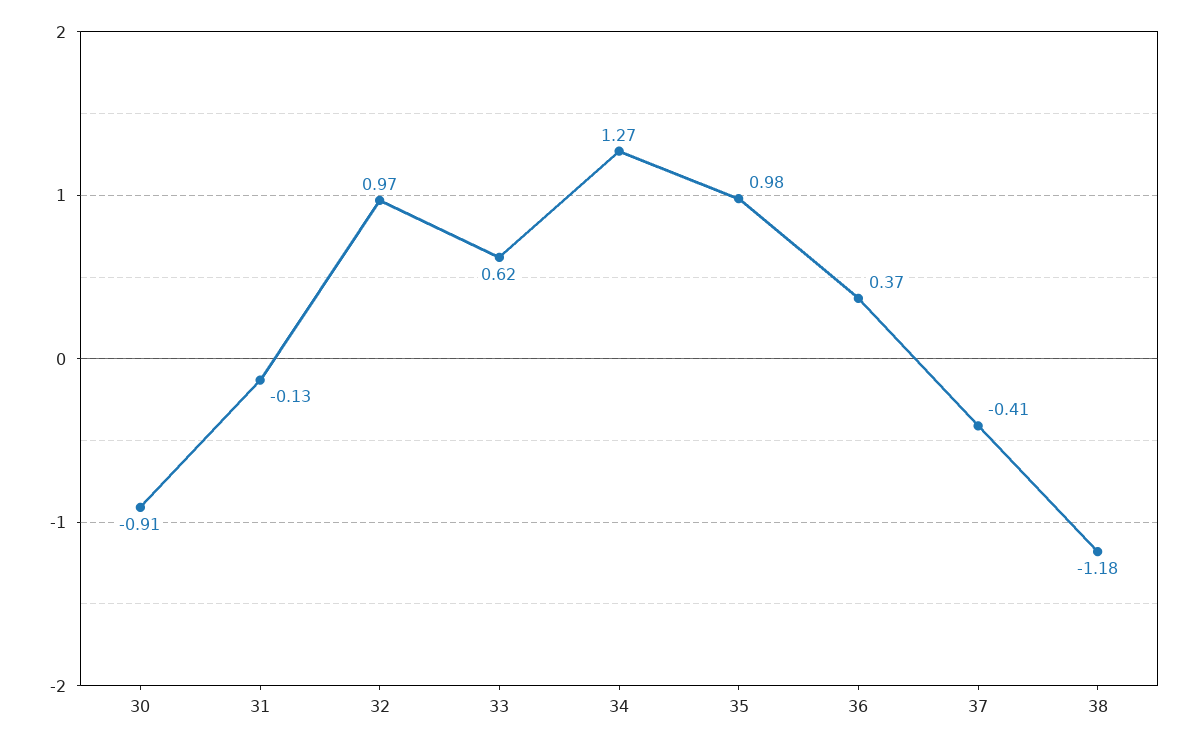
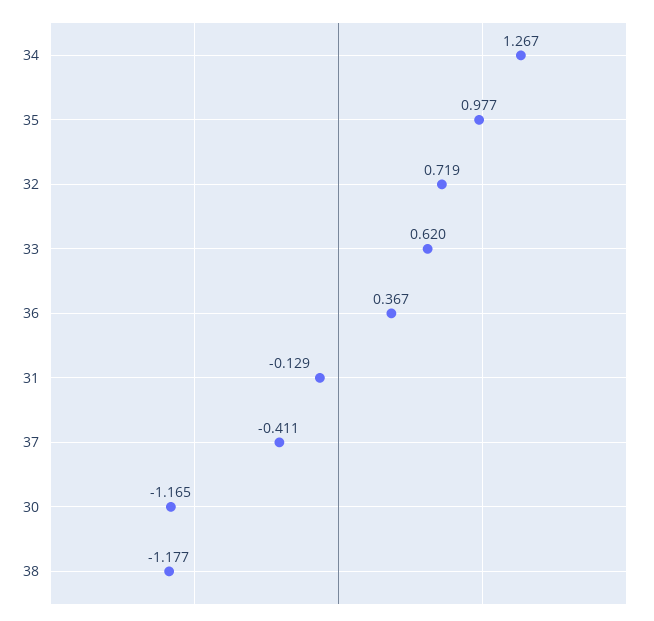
30: -0.91 -> -1.165
32: 0.97 -> 0.719

